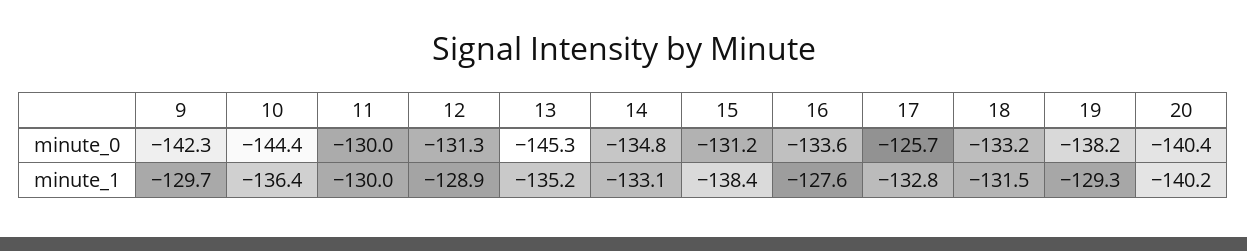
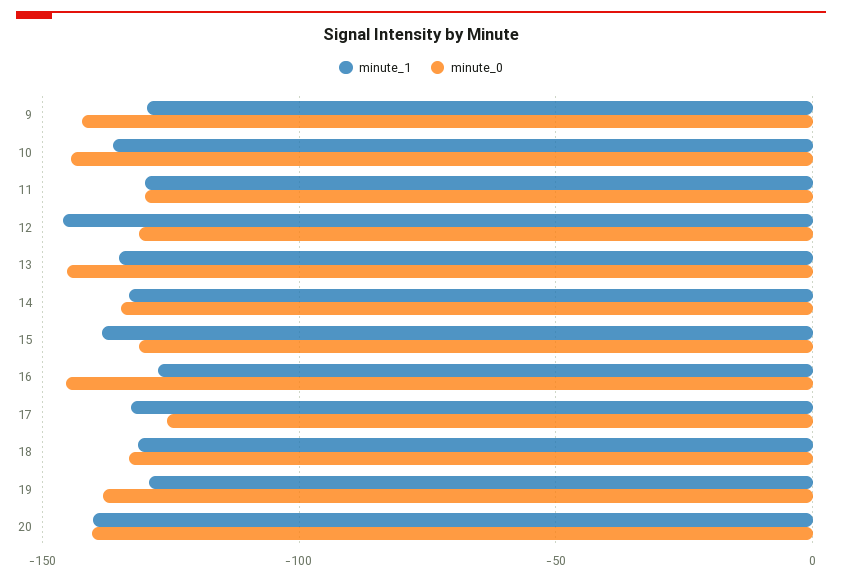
minute_0, 16: -133.6 -> -145
minute_1, 12: -128.9 -> -145

